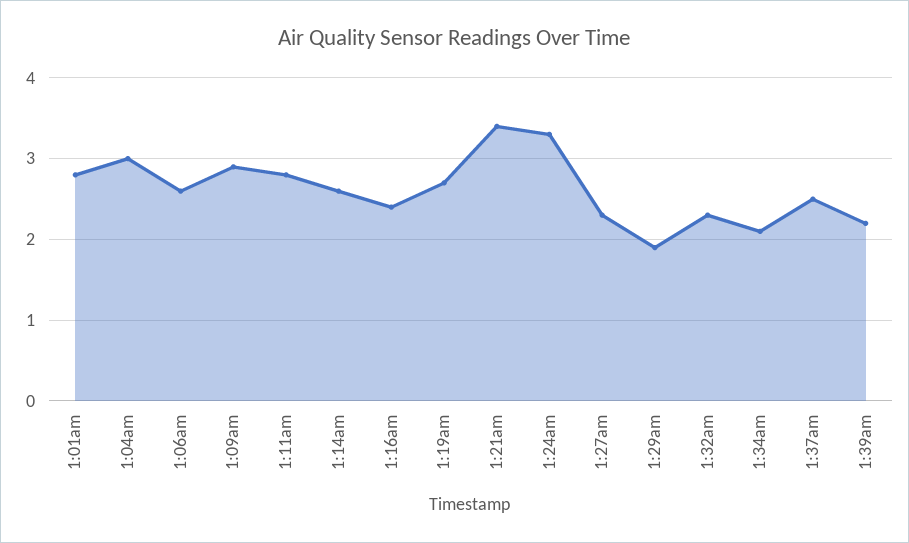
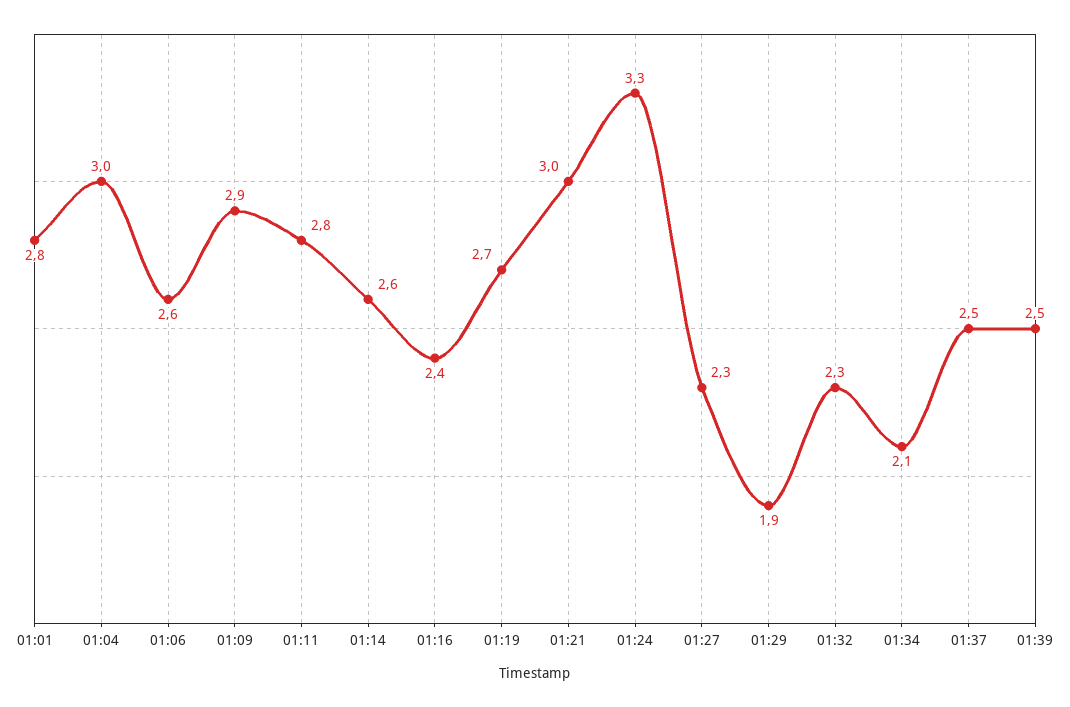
1:21am: 3.4 -> 3
1:39am: 2.2 -> 2.5

